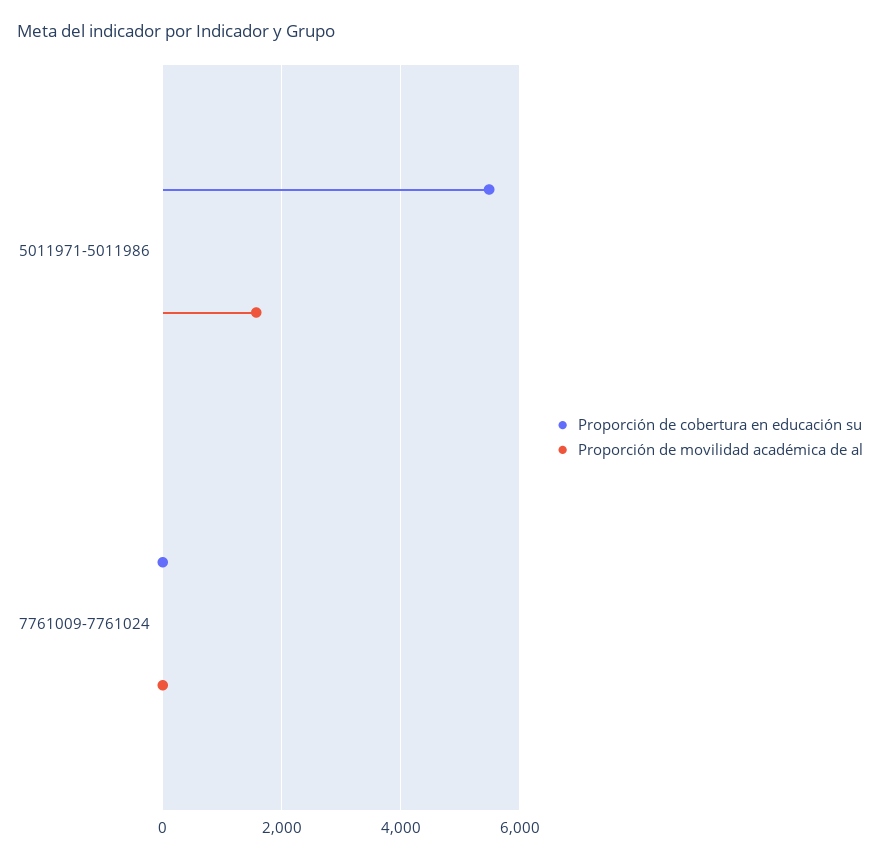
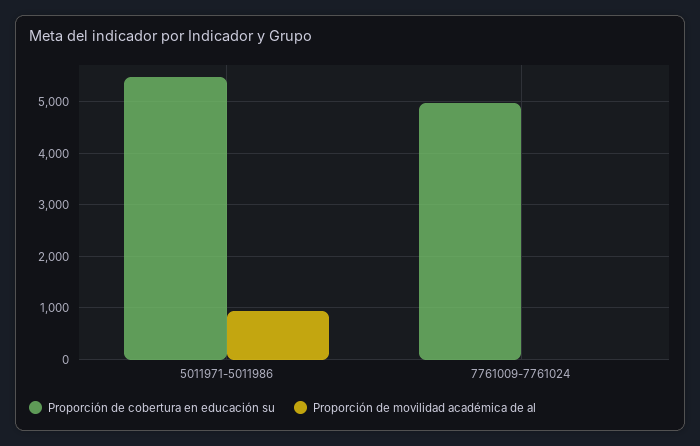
Proporción de movilidad académica de al, 5011971-5011986: 1600 -> 1000
Proporción de cobertura en educación su, 7761009-7761024: 0 -> 5000

